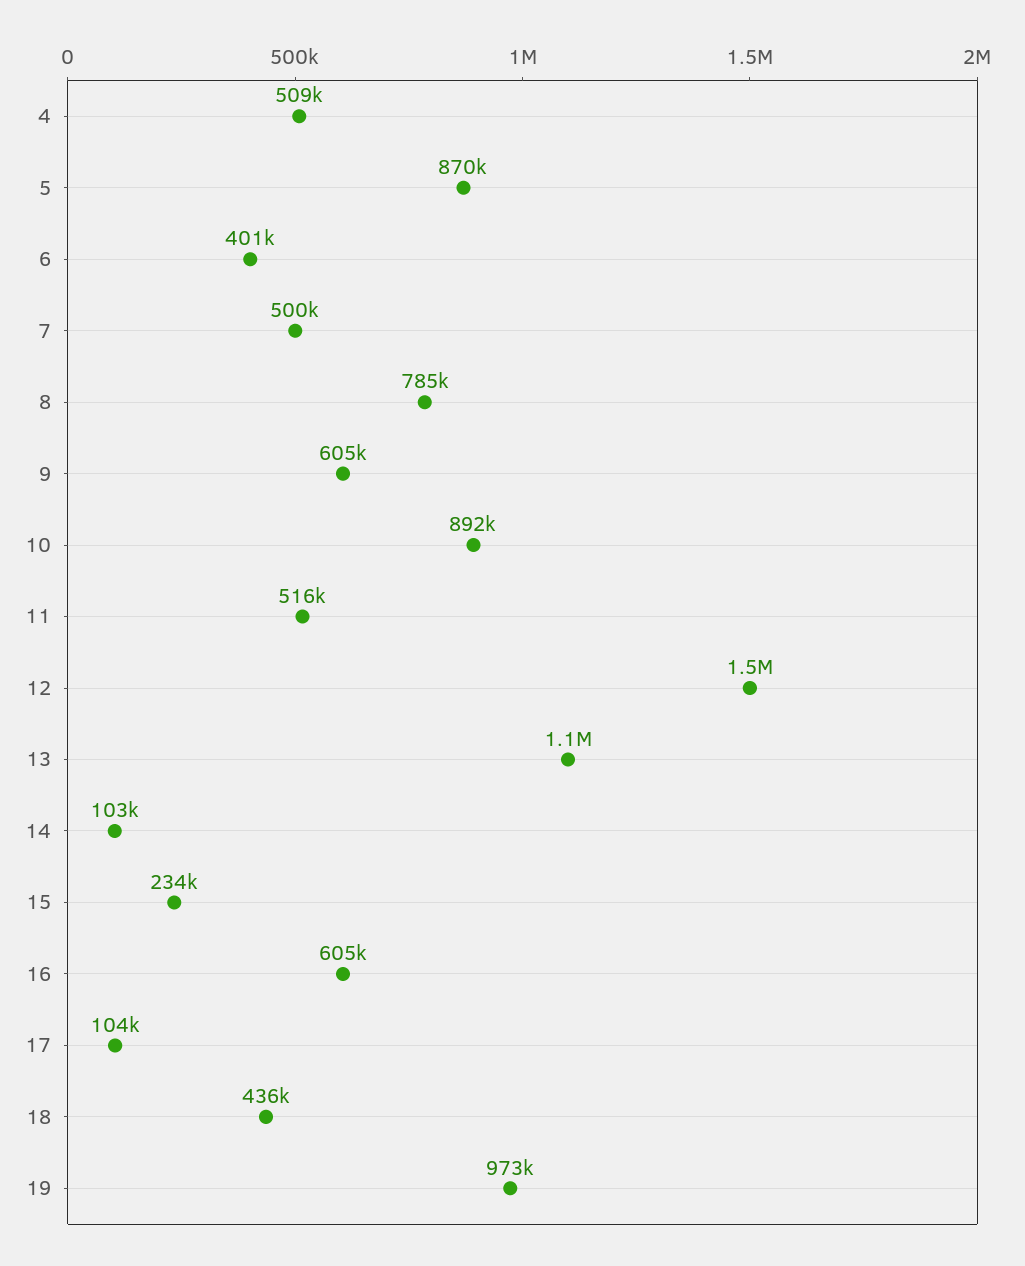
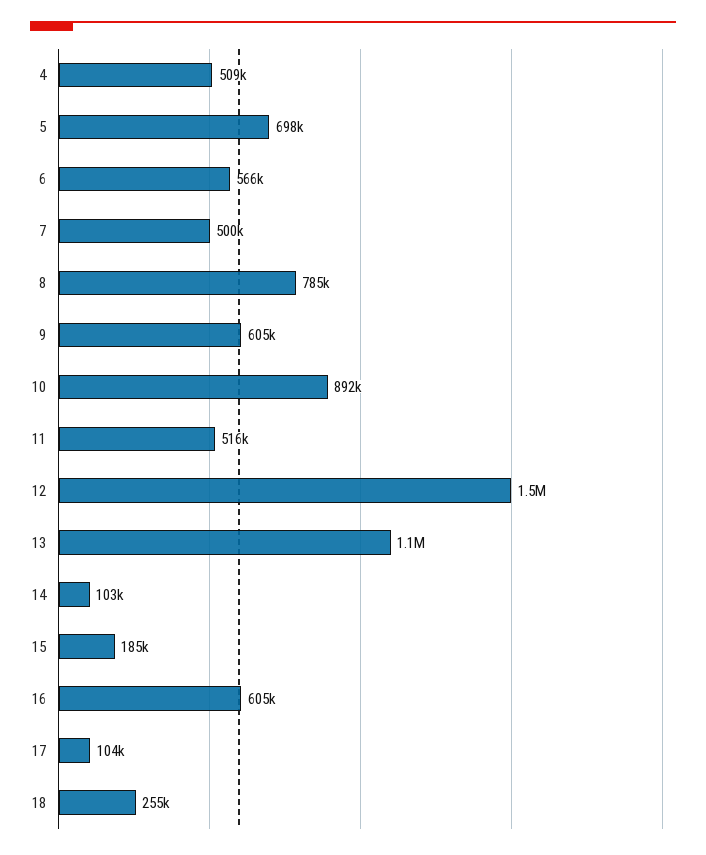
5: 870000 -> 698000
6: 401000 -> 566000
15: 234000 -> 185000
18: 436000 -> 255000
19: 973000 -> none

